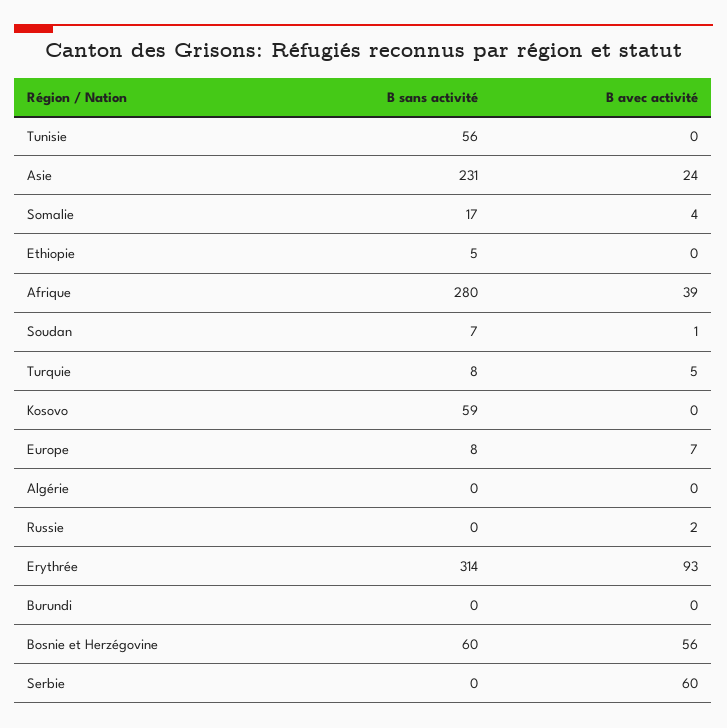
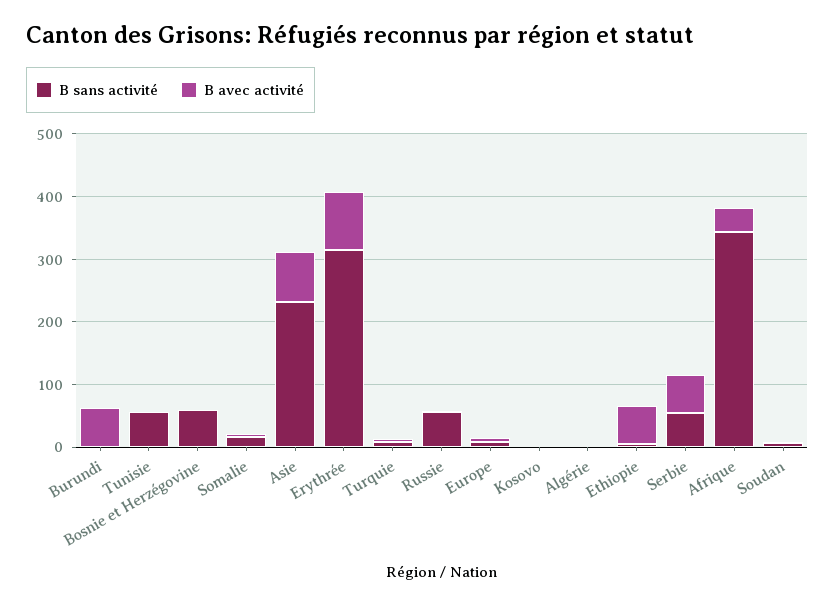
B avec activité, Asie: 24 -> 80
B avec activité, Ethiopie: 0 -> 60
B sans activité, Afrique: 280 -> 340
B sans activité, Kosovo: 59 -> 0
B sans activité, Russie: 0 -> 60
B avec activité, Burundi: 0 -> 60
B avec activité, Bosnie et Herzégovine: 56 -> 0
B sans activité, Serbie: 0 -> 60

